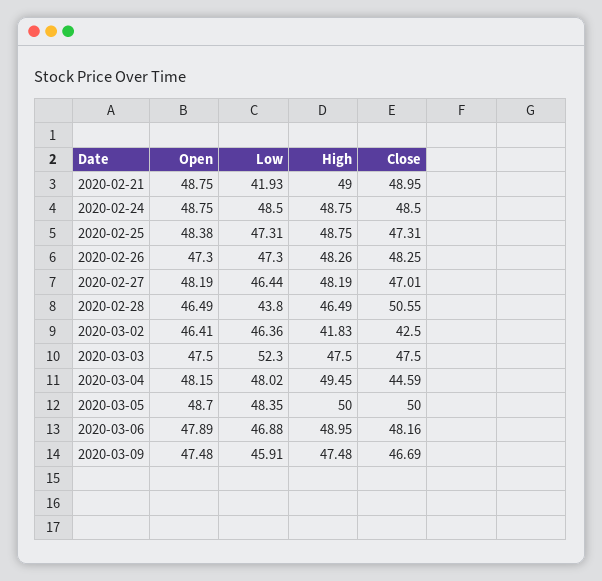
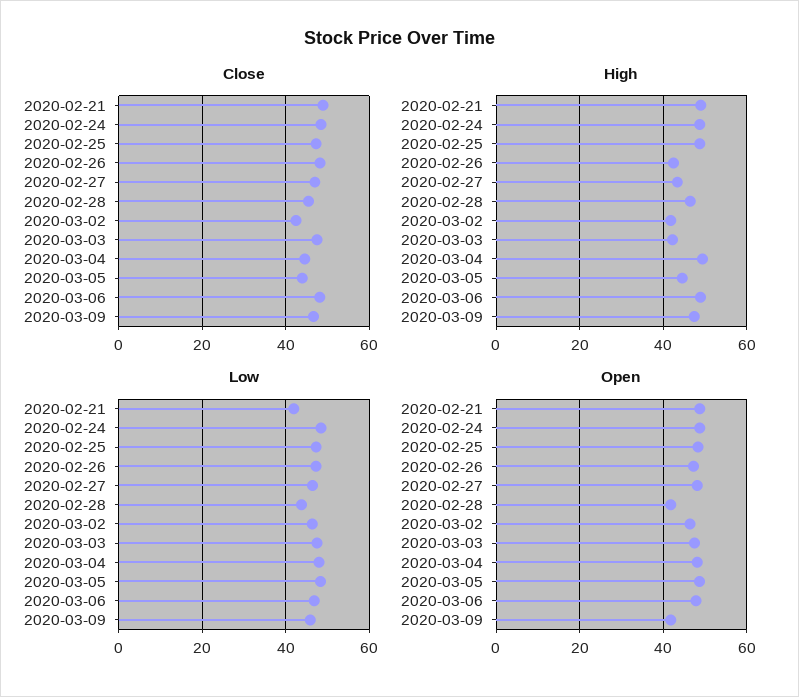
High, 2020-02-26: 48.26 -> 42
High, 2020-02-27: 48.19 -> 44
Open, 2020-02-28: 46.49 -> 42
Close, 2020-02-28: 50.55 -> 46
Low, 2020-03-03: 52.3 -> 48
High, 2020-03-03: 47.5 -> 42
High, 2020-03-05: 50 -> 44
Close, 2020-03-05: 50 -> 44
Open, 2020-03-09: 47.48 -> 42

